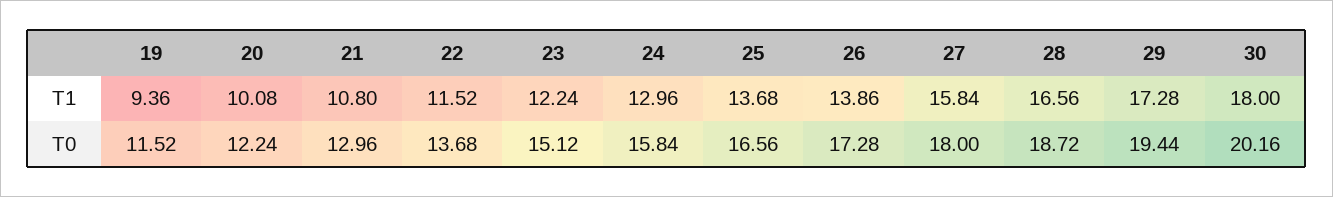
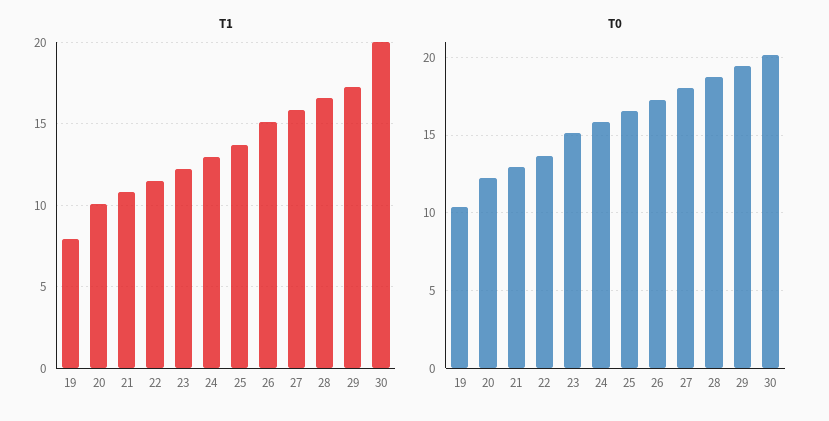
T1, 19: 9.36 -> 8
T1, 26: 13.86 -> 15
T1, 30: 18 -> 20
T0, 19: 11.52 -> 10.5

